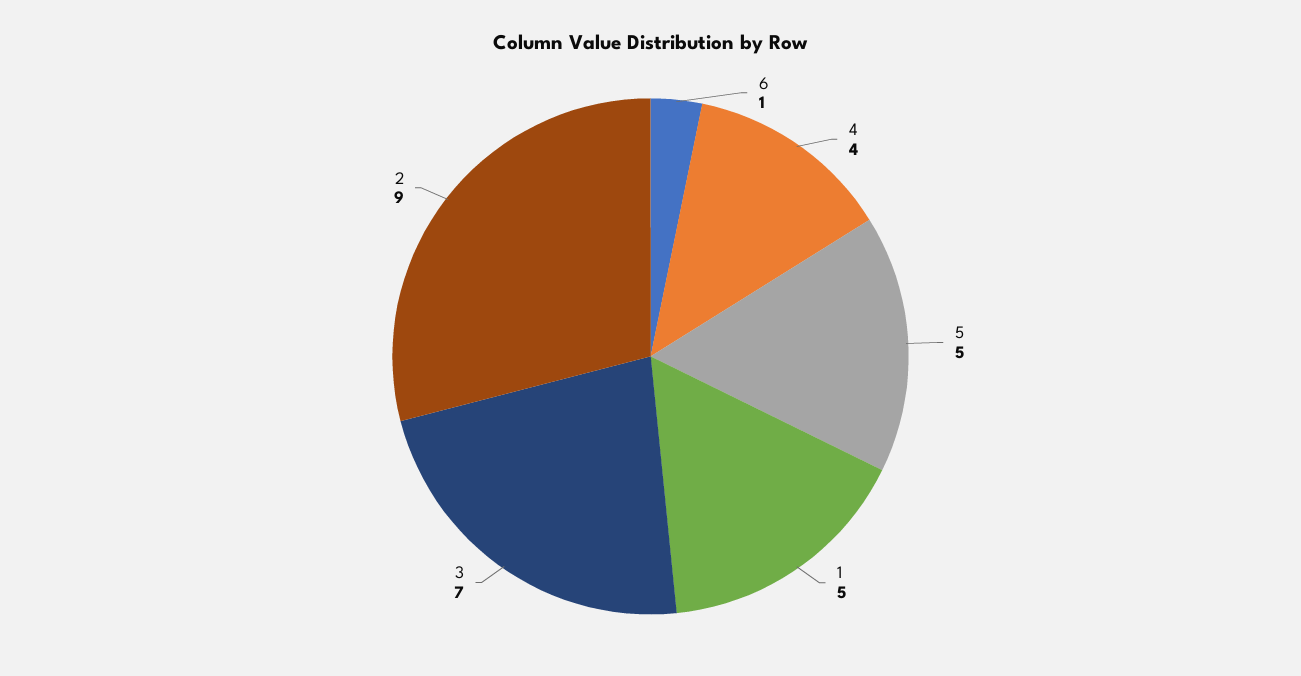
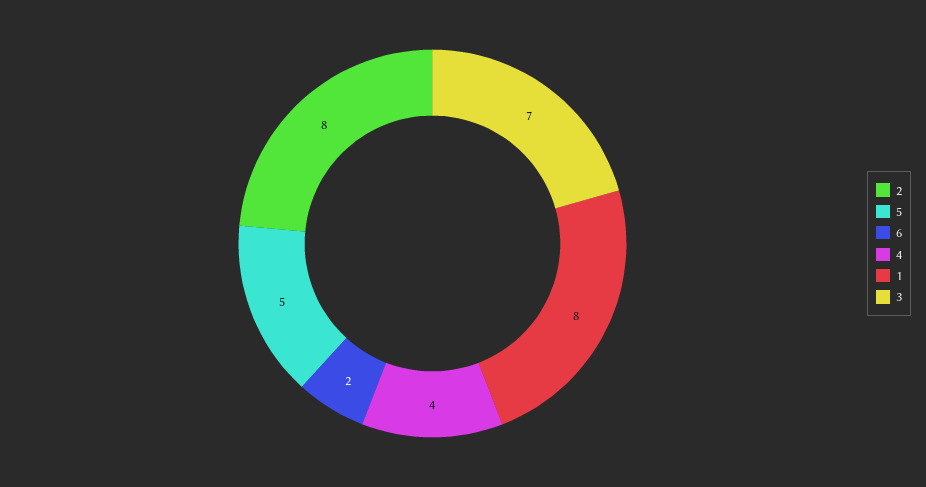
6: 1 -> 2
1: 5 -> 8
2: 9 -> 8

